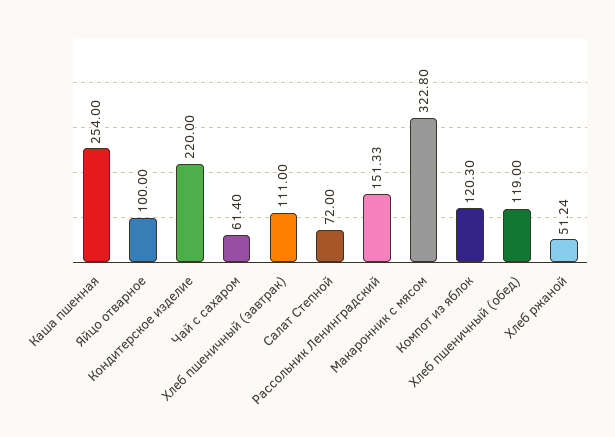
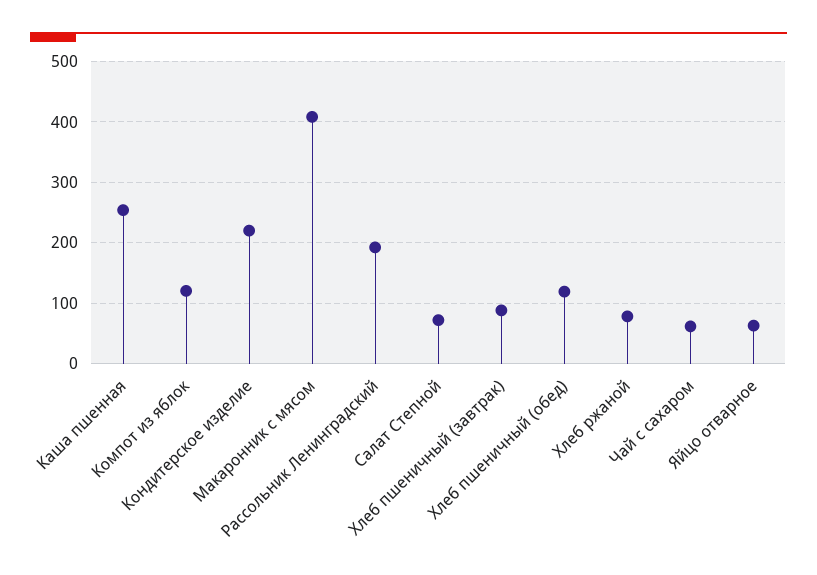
Яйцо отварное: 100 -> 60
Хлеб пшеничный (завтрак): 111 -> 90
Рассольник Ленинградский: 151.33 -> 190
Макаронник с мясом: 322.8 -> 410
Хлеб ржаной: 51.24 -> 80

